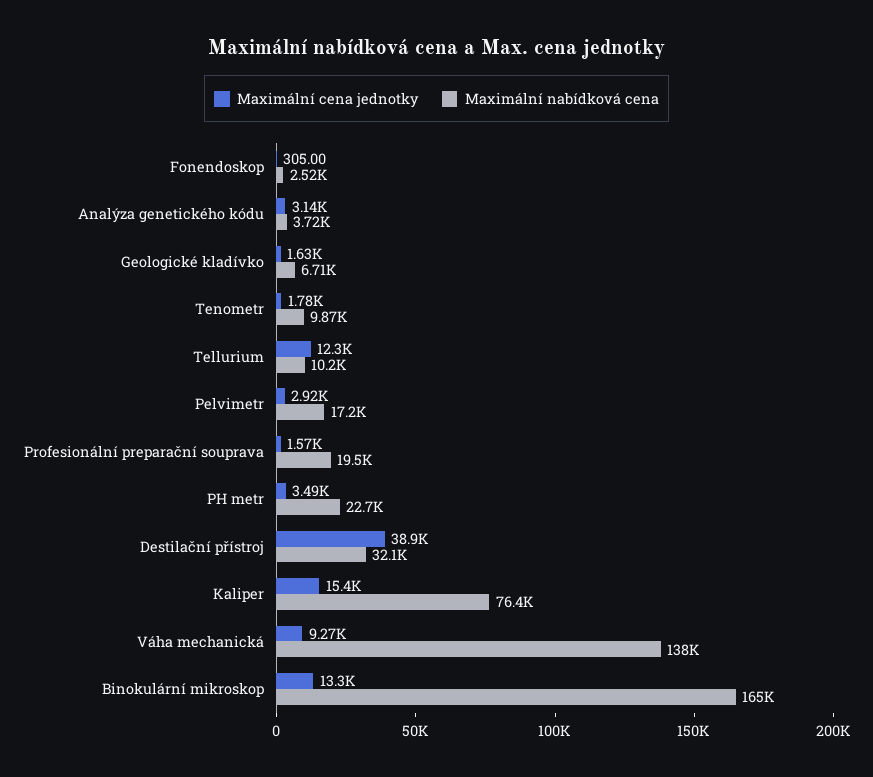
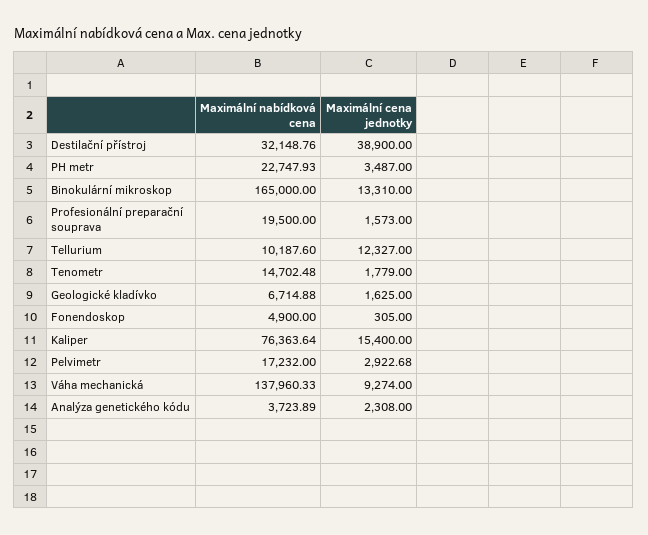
Maximální nabídková cena, Fonendoskop: 2520 -> 4900
Maximální cena jednotky, Analýza genetického kódu: 3140 -> 2308
Maximální nabídková cena, Tenometr: 9870 -> 14702.48

